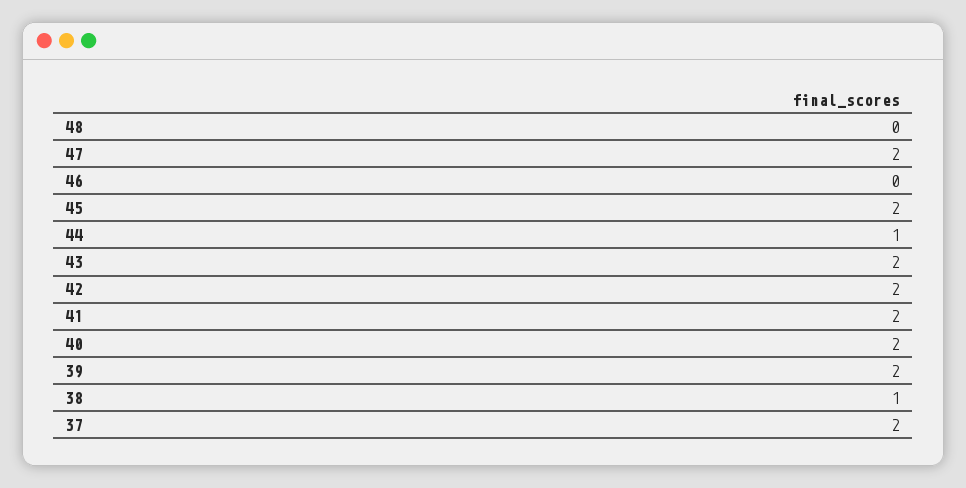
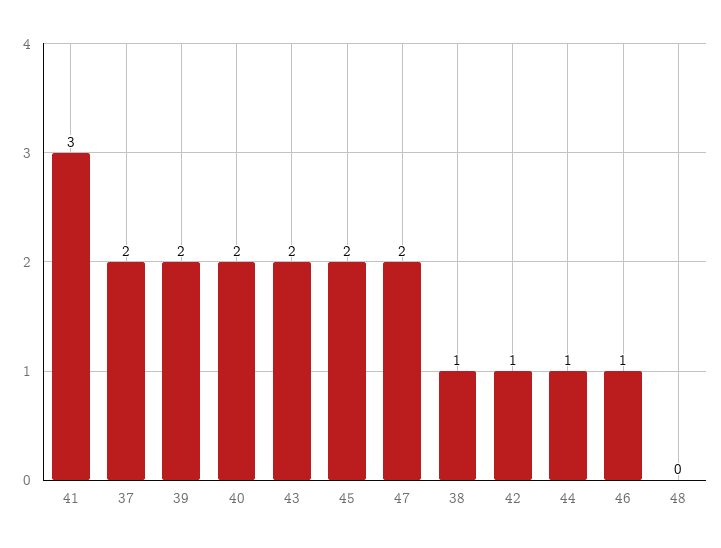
46: 0 -> 1
42: 2 -> 1
41: 2 -> 3

